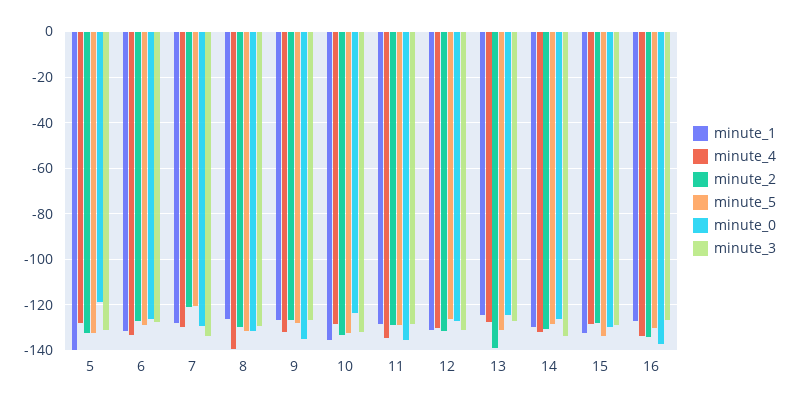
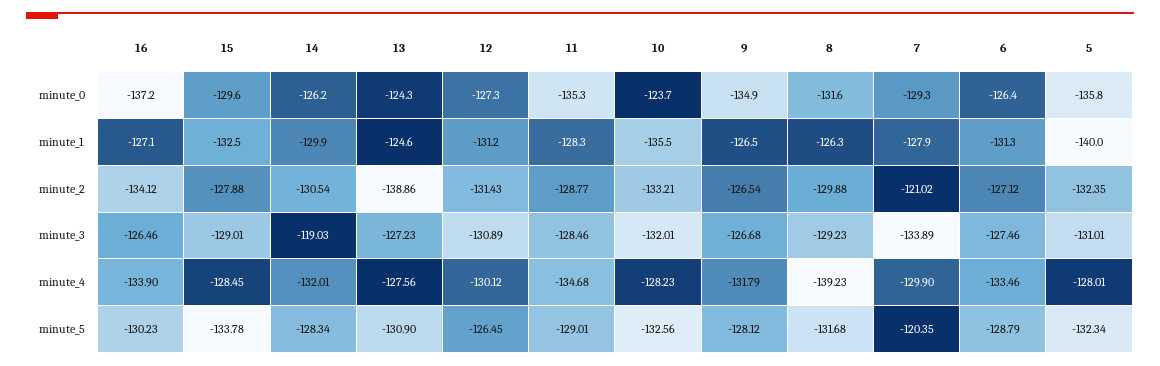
minute_0, 5: -120 -> -135.8
minute_3, 14: -135 -> -119.03

